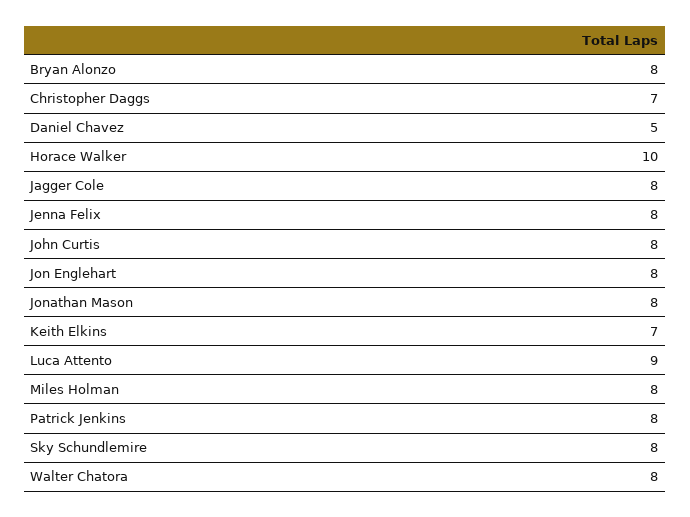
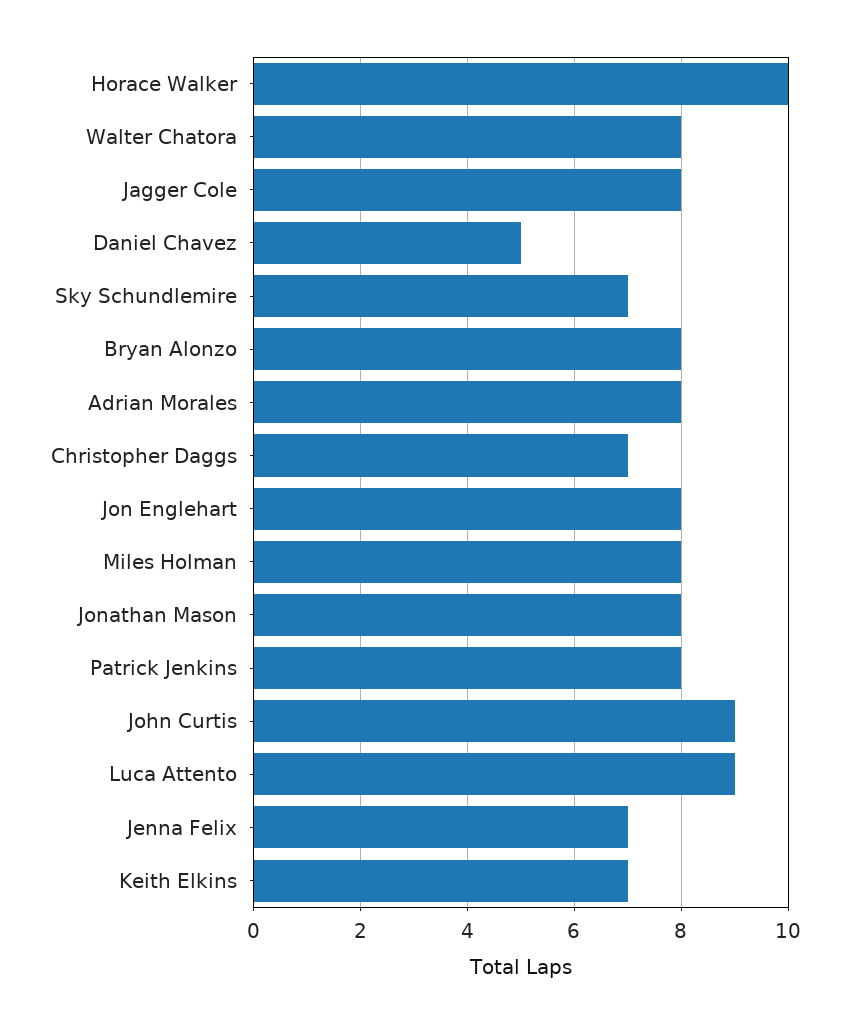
Jenna Felix: 8 -> 7
John Curtis: 8 -> 9
Sky Schundlemire: 8 -> 7
Adrian Morales: none -> 8

